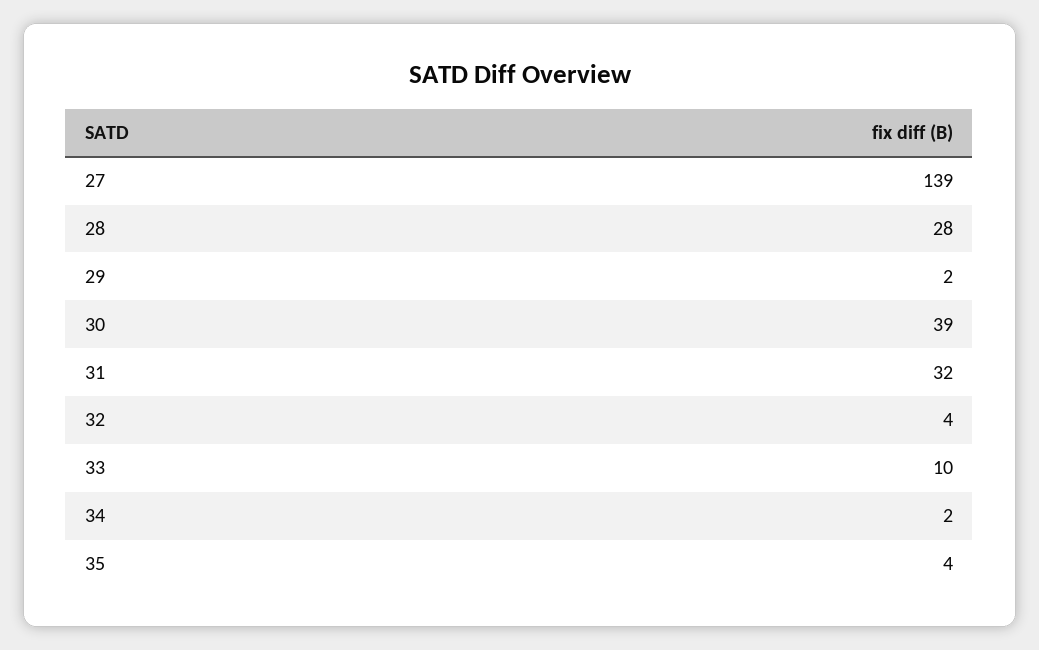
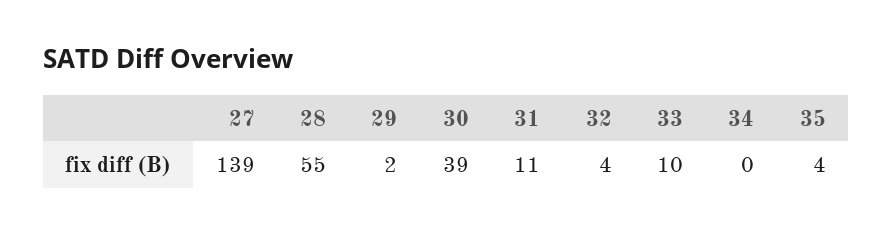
28: 28 -> 55
31: 32 -> 11
34: 2 -> 0

